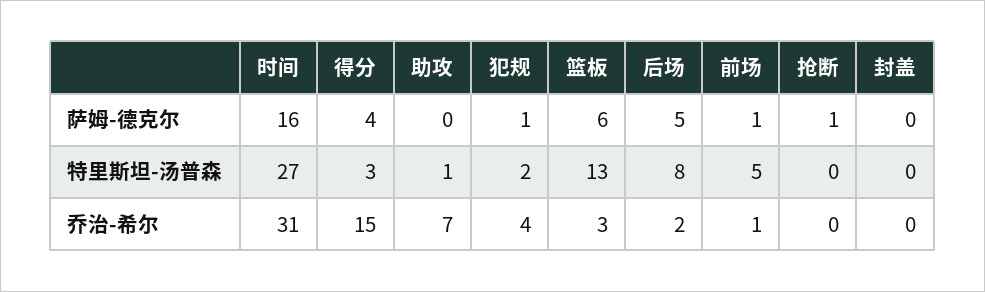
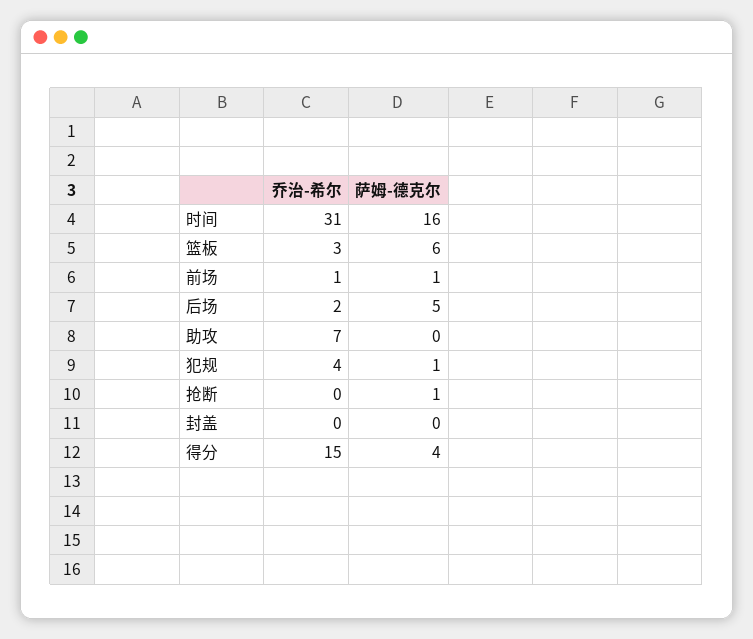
时间, 特里斯坦-汤普森: 27 -> none
得分, 特里斯坦-汤普森: 3 -> none
助攻, 特里斯坦-汤普森: 1 -> none
犯规, 特里斯坦-汤普森: 2 -> none
篮板, 特里斯坦-汤普森: 13 -> none
后场, 特里斯坦-汤普森: 8 -> none
前场, 特里斯坦-汤普森: 5 -> none
抢断, 特里斯坦-汤普森: 0 -> none
封盖, 特里斯坦-汤普森: 0 -> none

